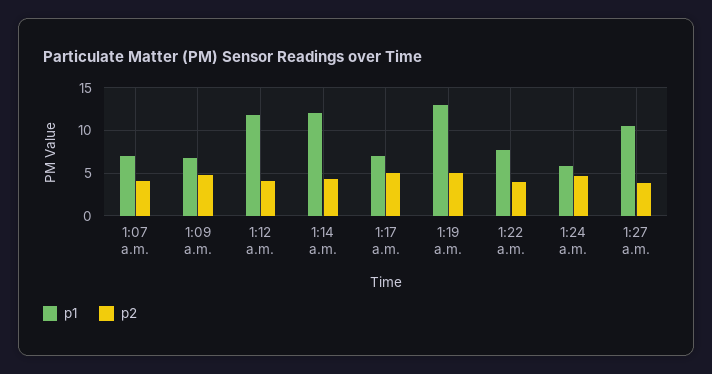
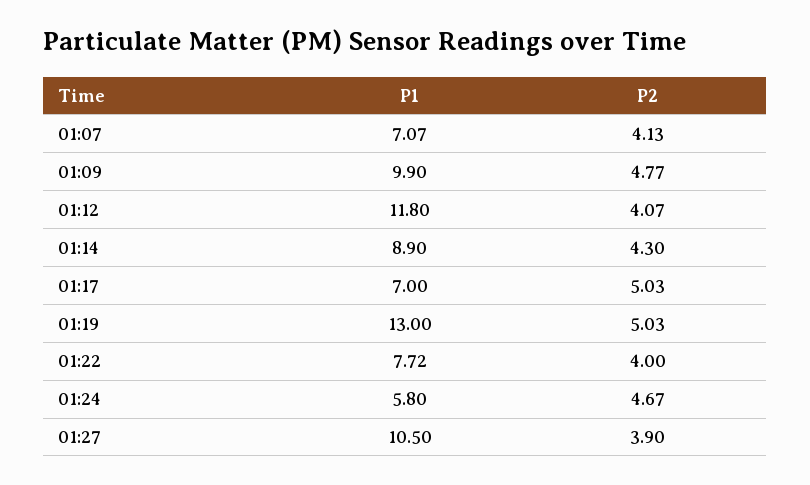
p1, 1:09 a.m.: 7 -> 9.9
p1, 1:14 a.m.: 12 -> 8.9

